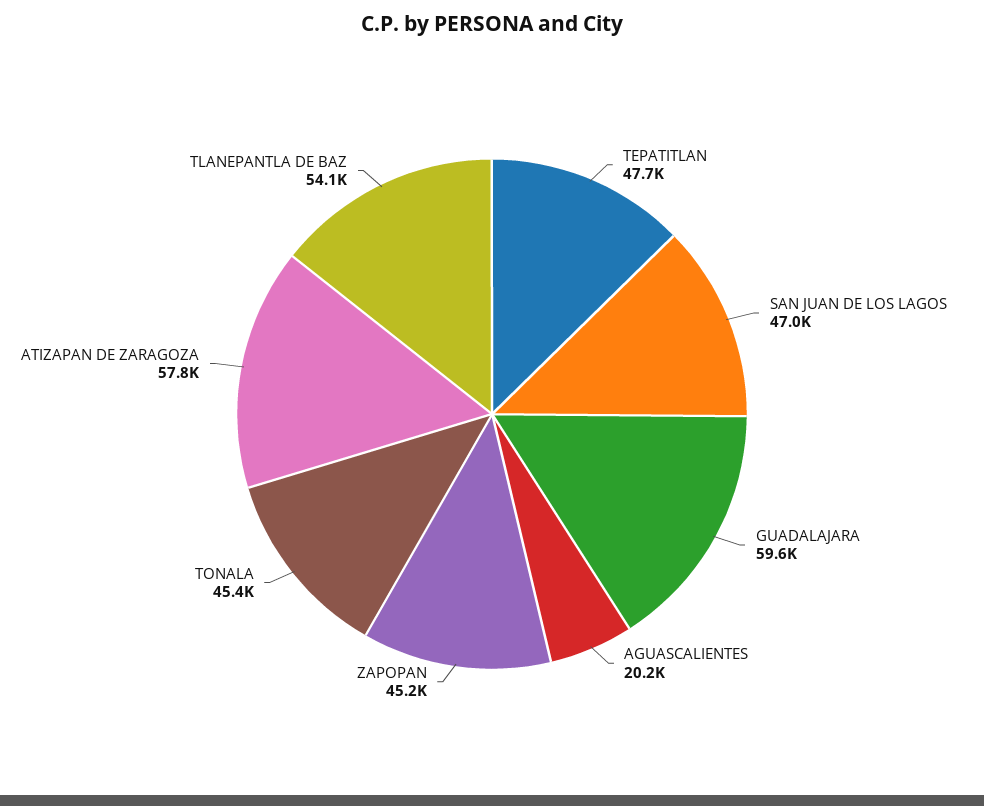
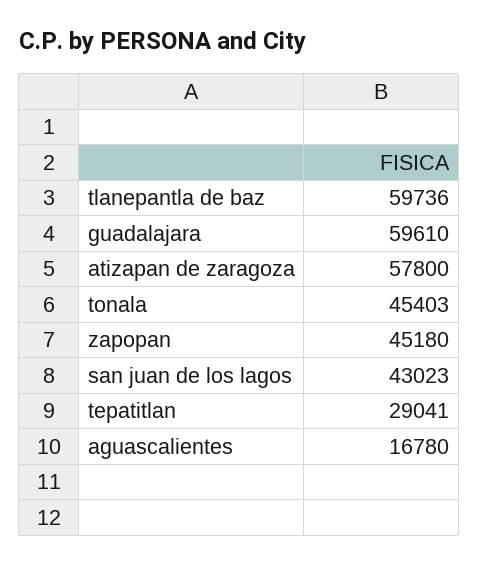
TEPATITLAN: 47700 -> 29041
SAN JUAN DE LOS LAGOS: 47000 -> 43023
AGUASCALIENTES: 20200 -> 16780
TLANEPANTLA DE BAZ: 54100 -> 59736

